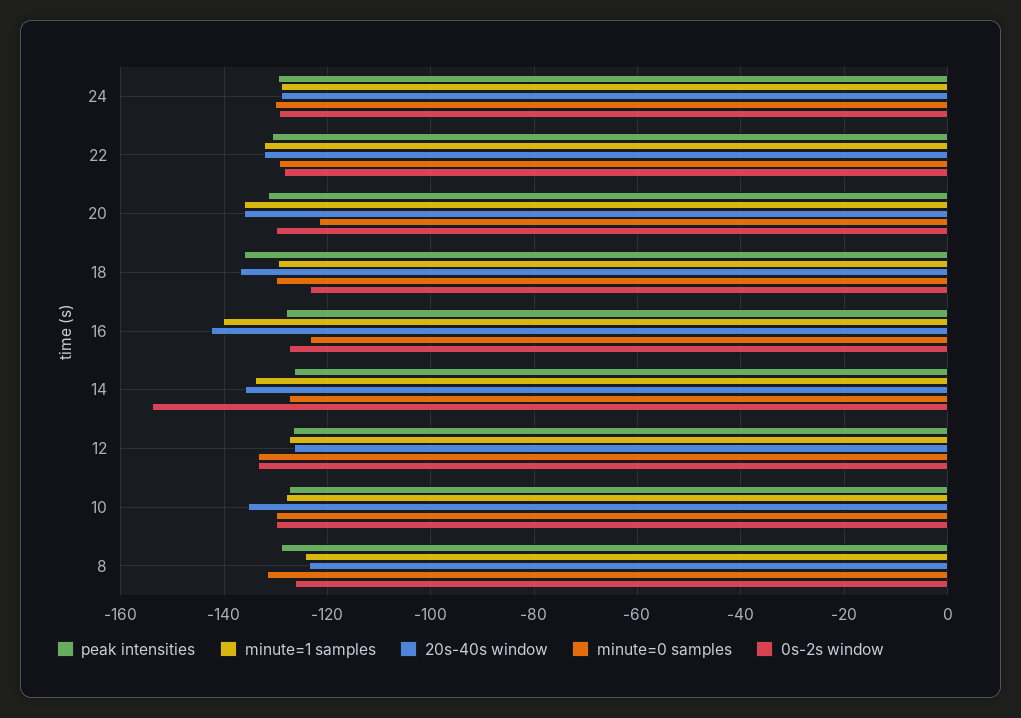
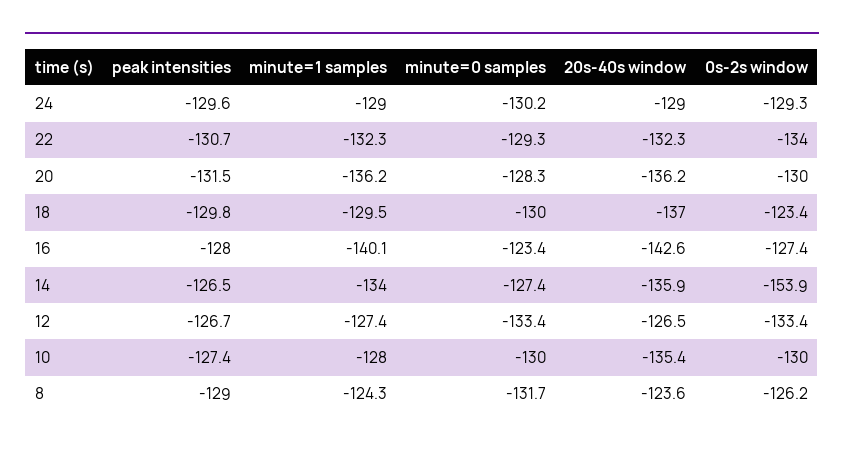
0s-2s window, 22: -128 -> -134
minute=0 samples, 20: -122 -> -128.3
peak intensities, 18: -136 -> -129.8

